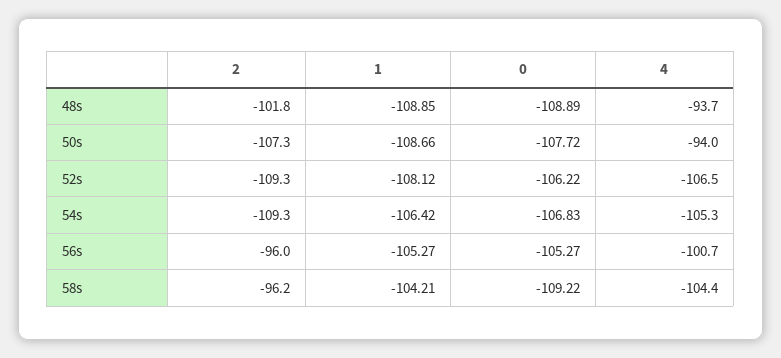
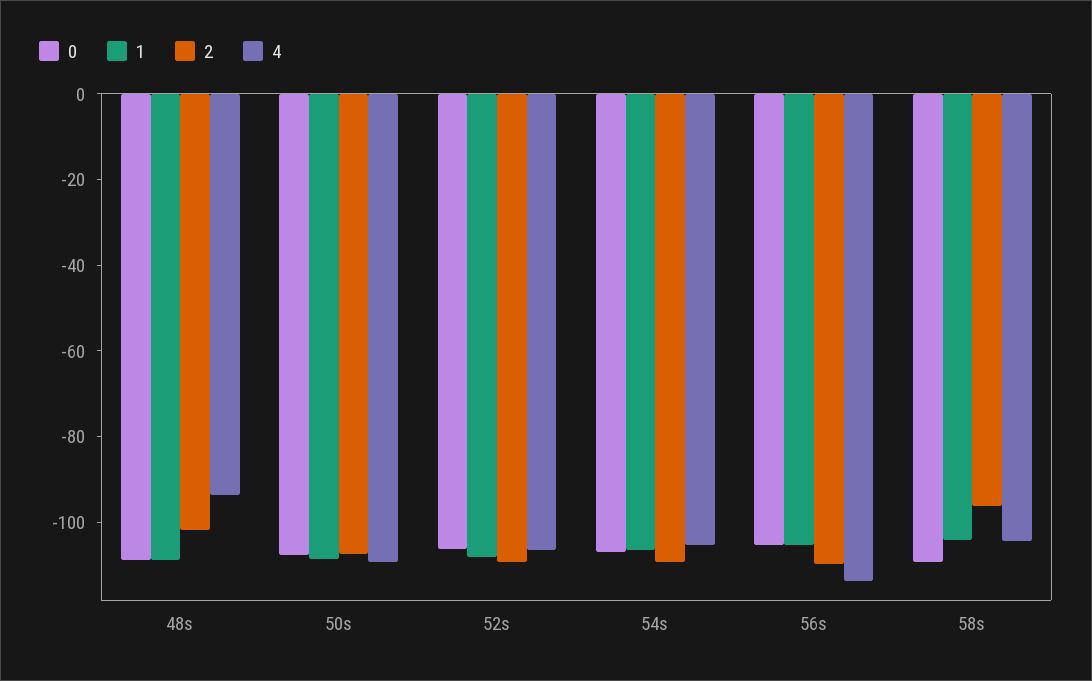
4, 50s: -94 -> -110
2, 56s: -96 -> -110
4, 56s: -100.7 -> -115

